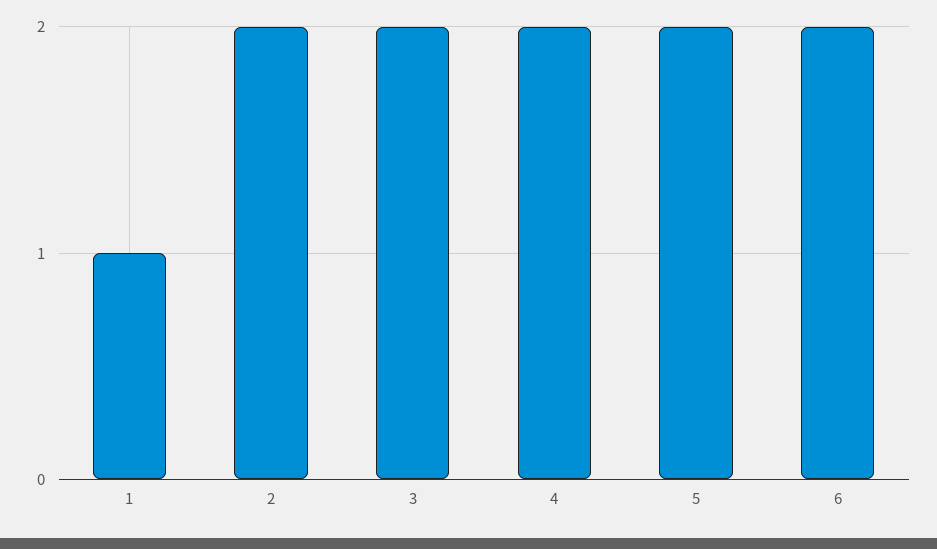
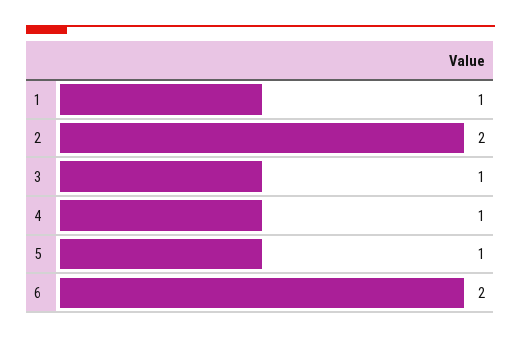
3: 2 -> 1
4: 2 -> 1
5: 2 -> 1

